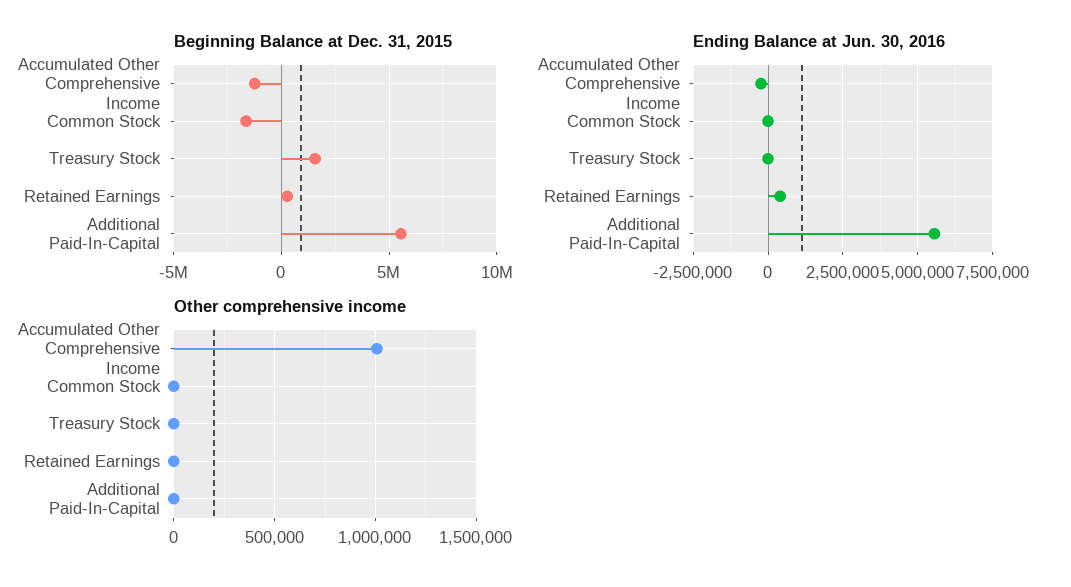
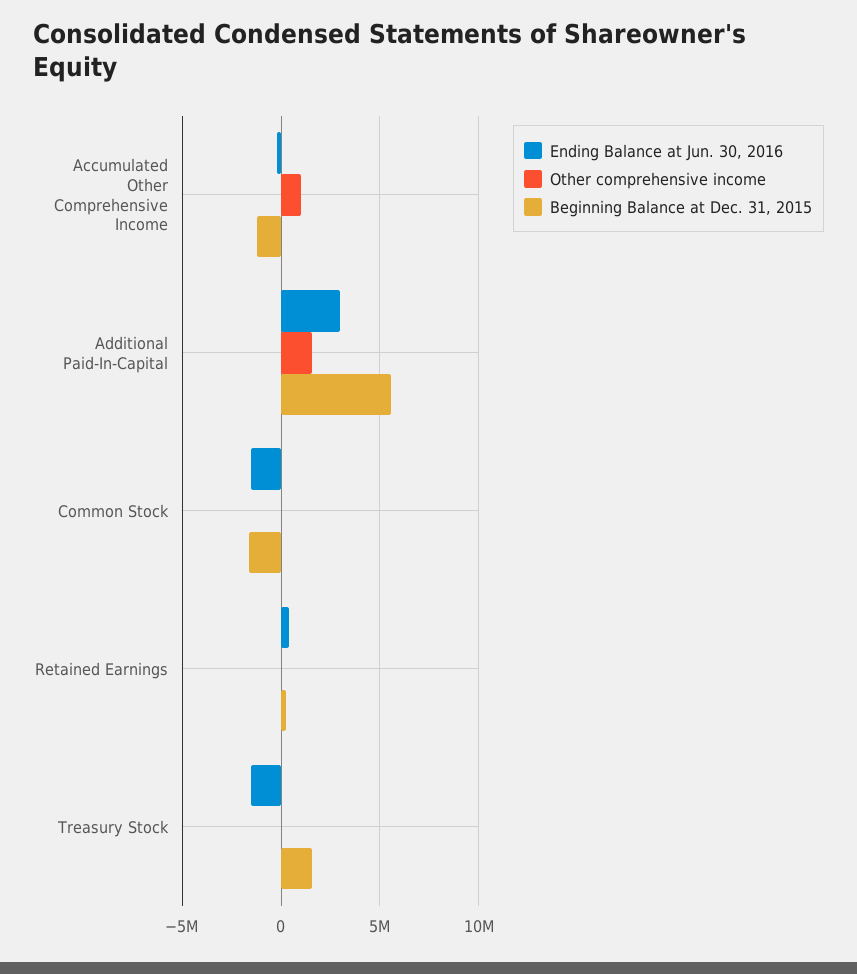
Ending Balance at Jun. 30, 2016, Common Stock: 0 -> -1500000
Ending Balance at Jun. 30, 2016, Treasury Stock: 0 -> -1500000
Ending Balance at Jun. 30, 2016, Additional Paid-In-Capital: 5500000 -> 3000000
Other comprehensive income, Additional Paid-In-Capital: 0 -> 1500000

